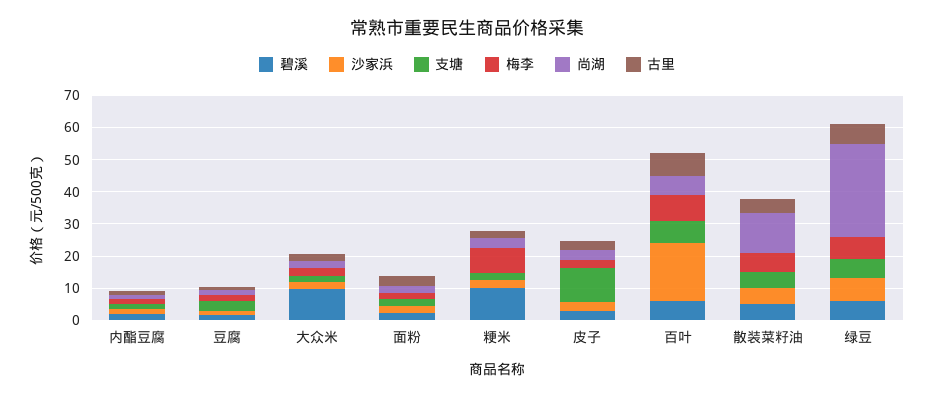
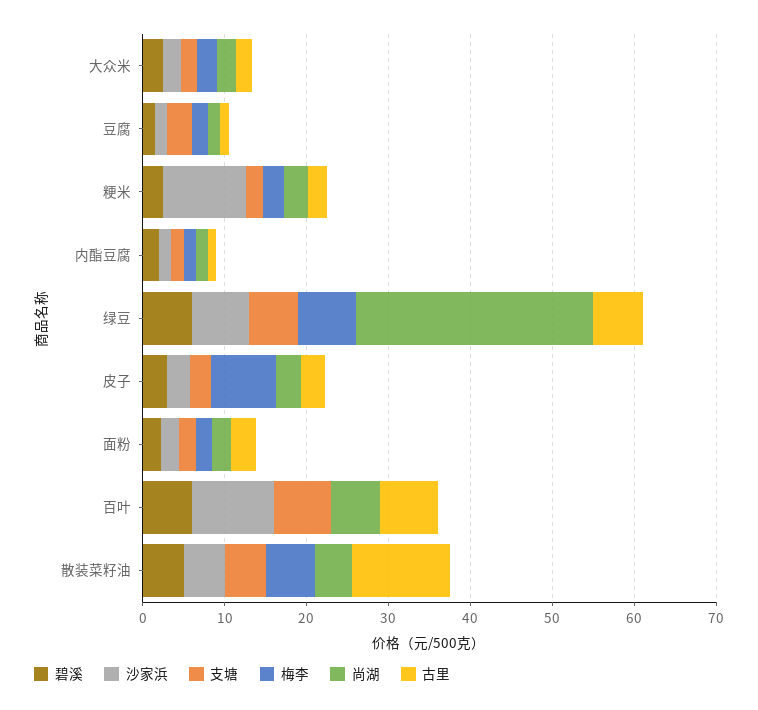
碧溪, 大众米: 10 -> 2
碧溪, 粳米: 10 -> 2
沙家浜, 粳米: 2.5 -> 10
梅李, 粳米: 7.5 -> 2
支塘, 皮子: 10 -> 2
梅李, 皮子: 2.5 -> 8
沙家浜, 百叶: 17.5 -> 10
梅李, 百叶: 7.5 -> 0
尚湖, 散装菜籽油: 12.5 -> 4
古里, 散装菜籽油: 5 -> 12

